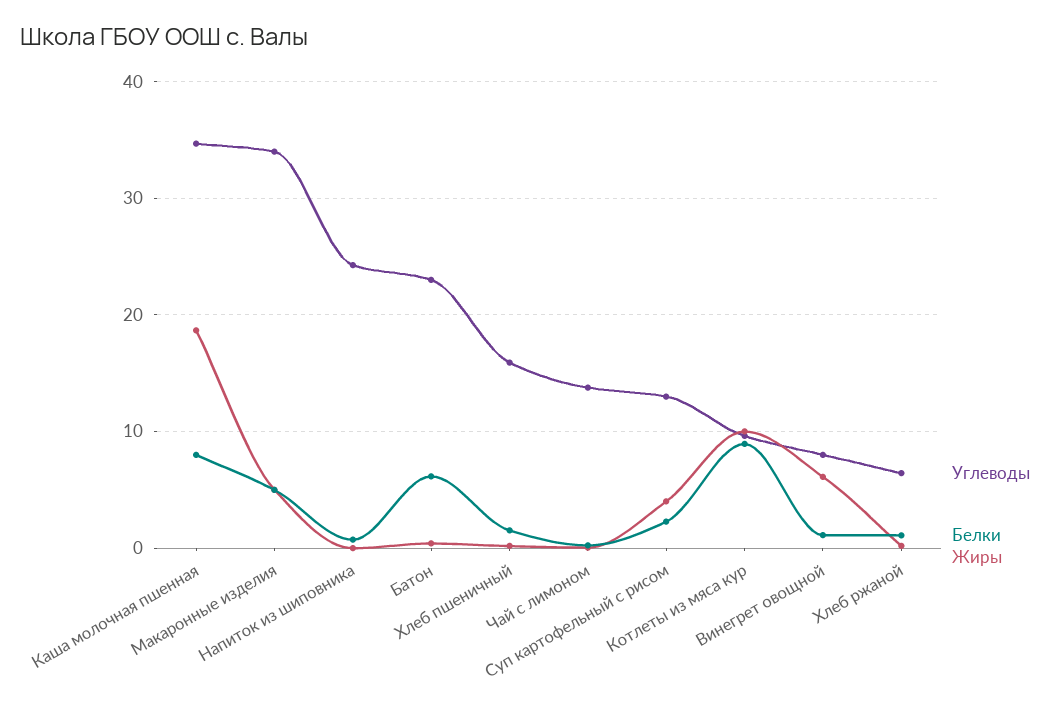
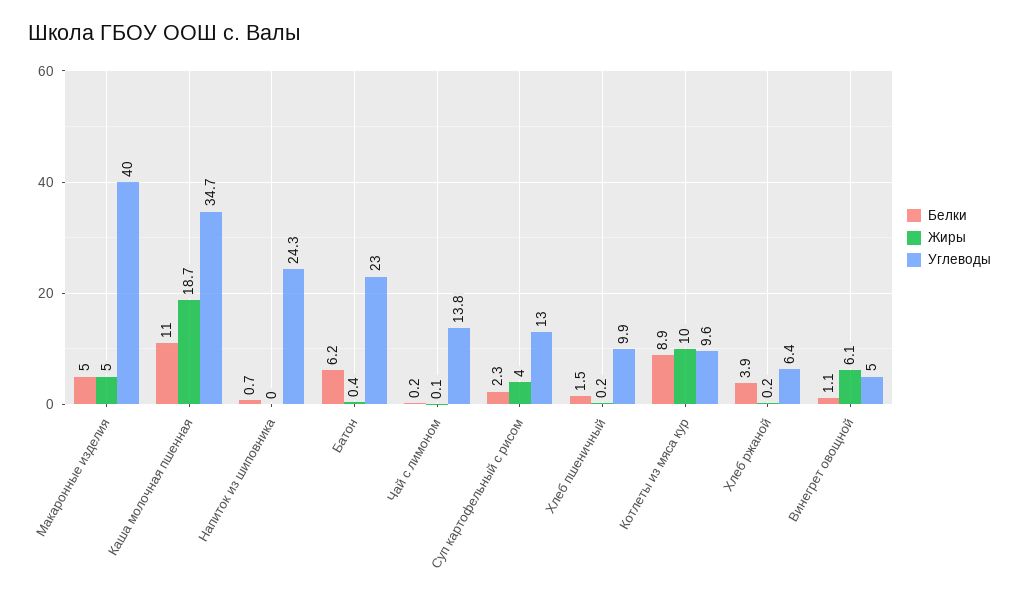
Белки, Каша молочная пшенная: 8 -> 11
Углеводы, Макаронные изделия: 34 -> 40
Углеводы, Хлеб пшеничный: 16 -> 9.9
Углеводы, Винегрет овощной: 8 -> 5
Белки, Хлеб ржаной: 1 -> 3.9

